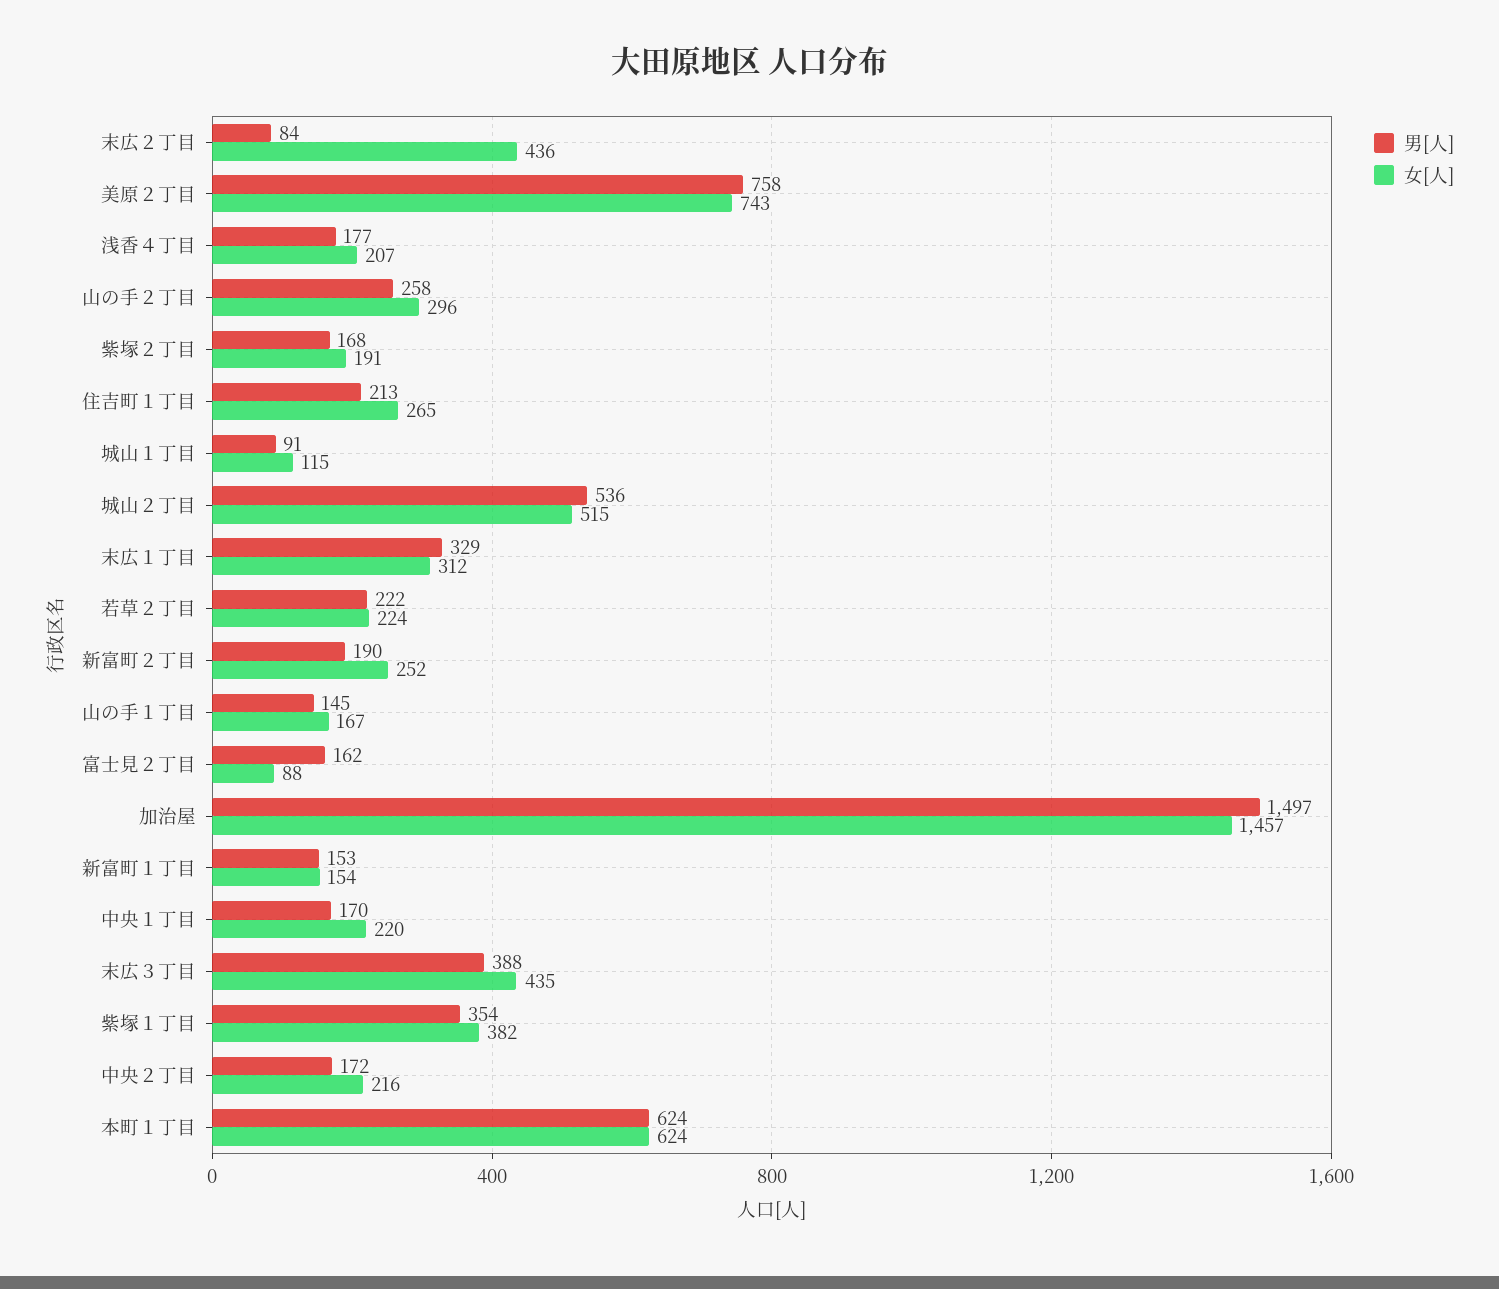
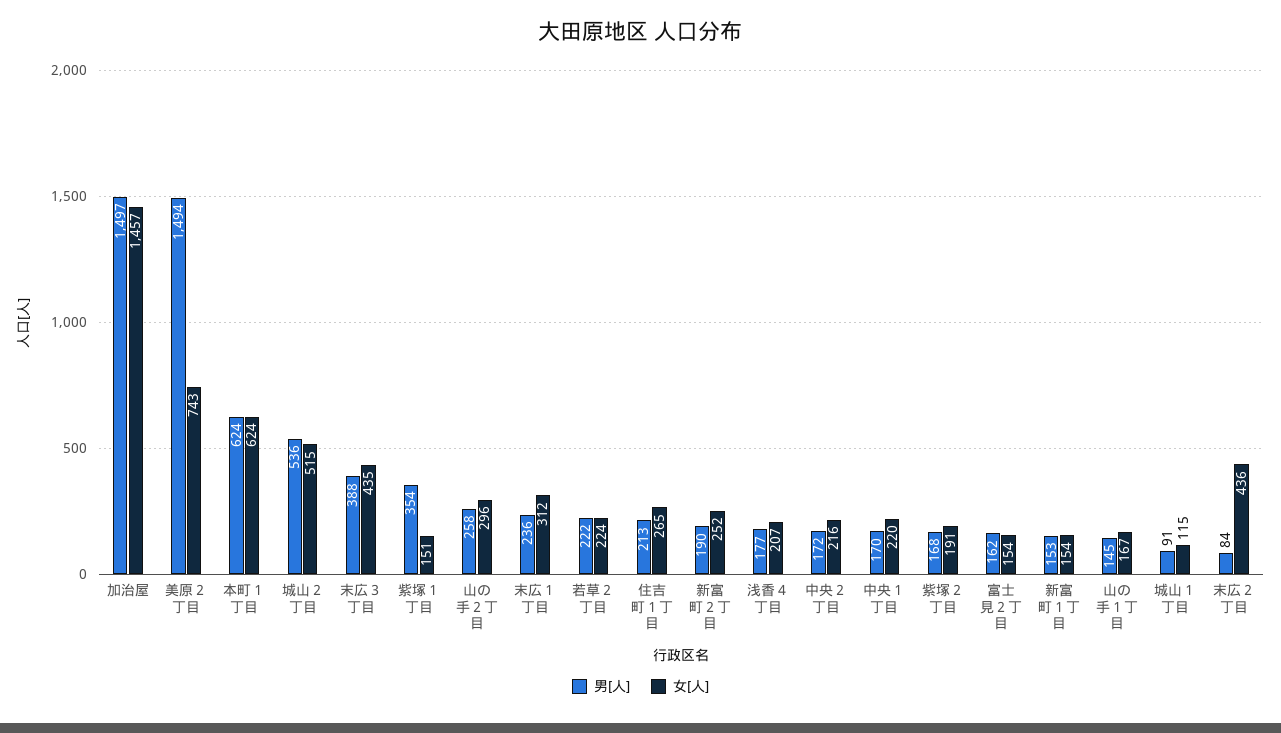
男[人], 美原２丁目: 758 -> 1494
男[人], 末広１丁目: 329 -> 236
女[人], 富士見２丁目: 88 -> 154
女[人], 紫塚１丁目: 382 -> 151

